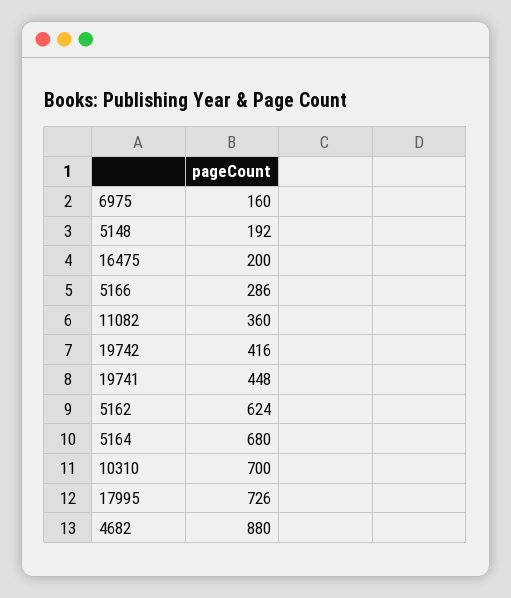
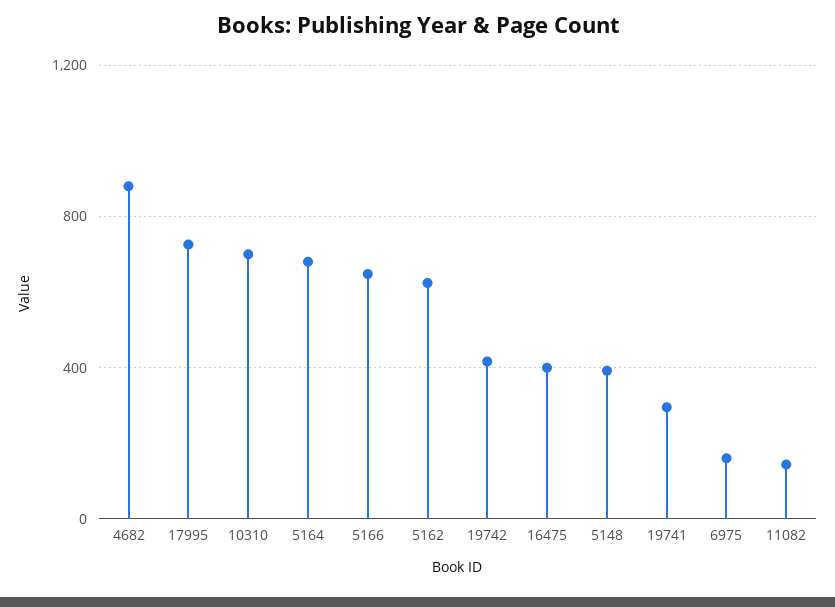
5148: 192 -> 400
16475: 200 -> 400
5166: 286 -> 650
11082: 360 -> 150
19741: 448 -> 300

